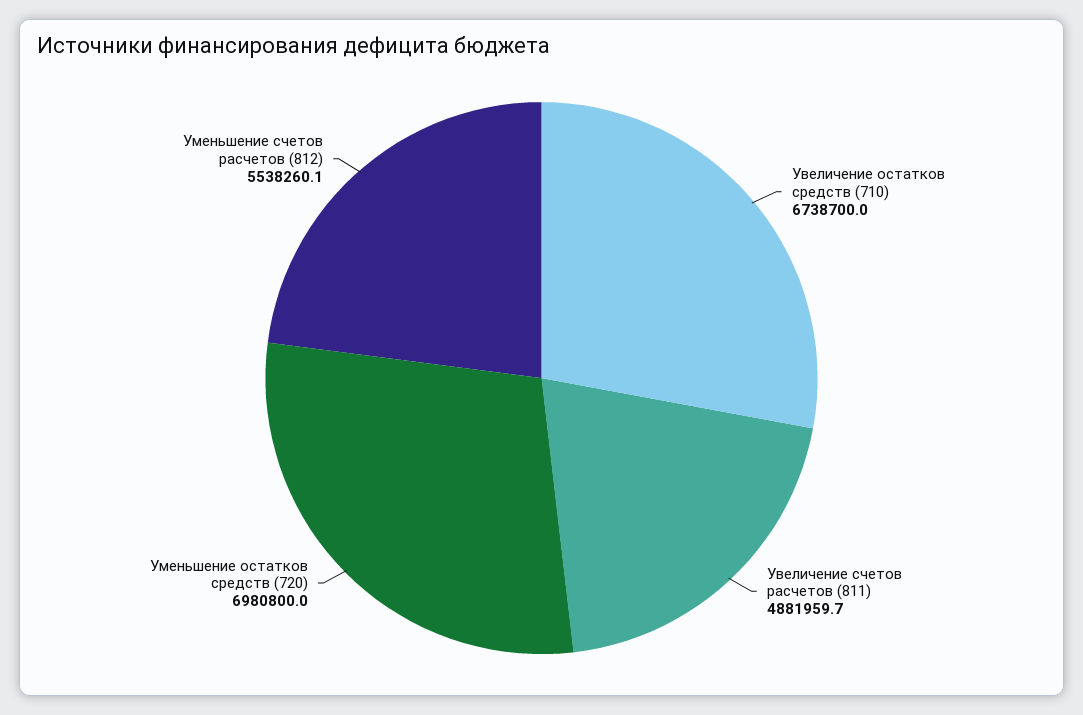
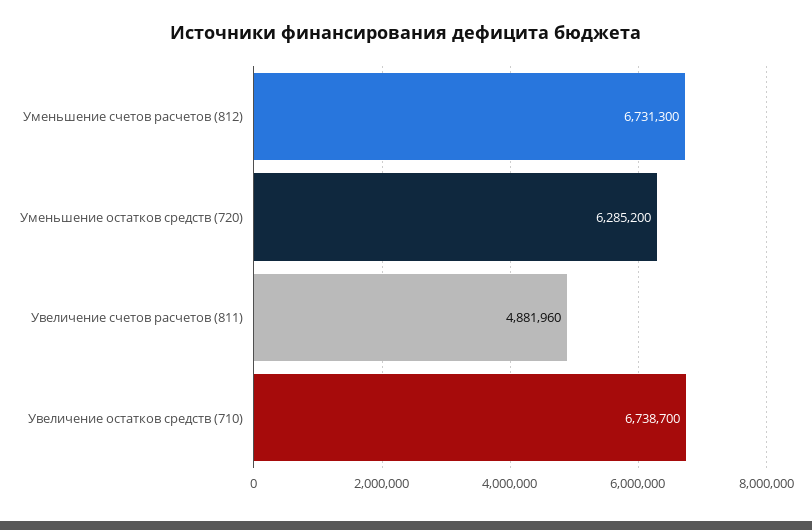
Уменьшение остатков средств (720): 6980800 -> 6285200
Уменьшение счетов расчетов (812): 5538260.1 -> 6731300

